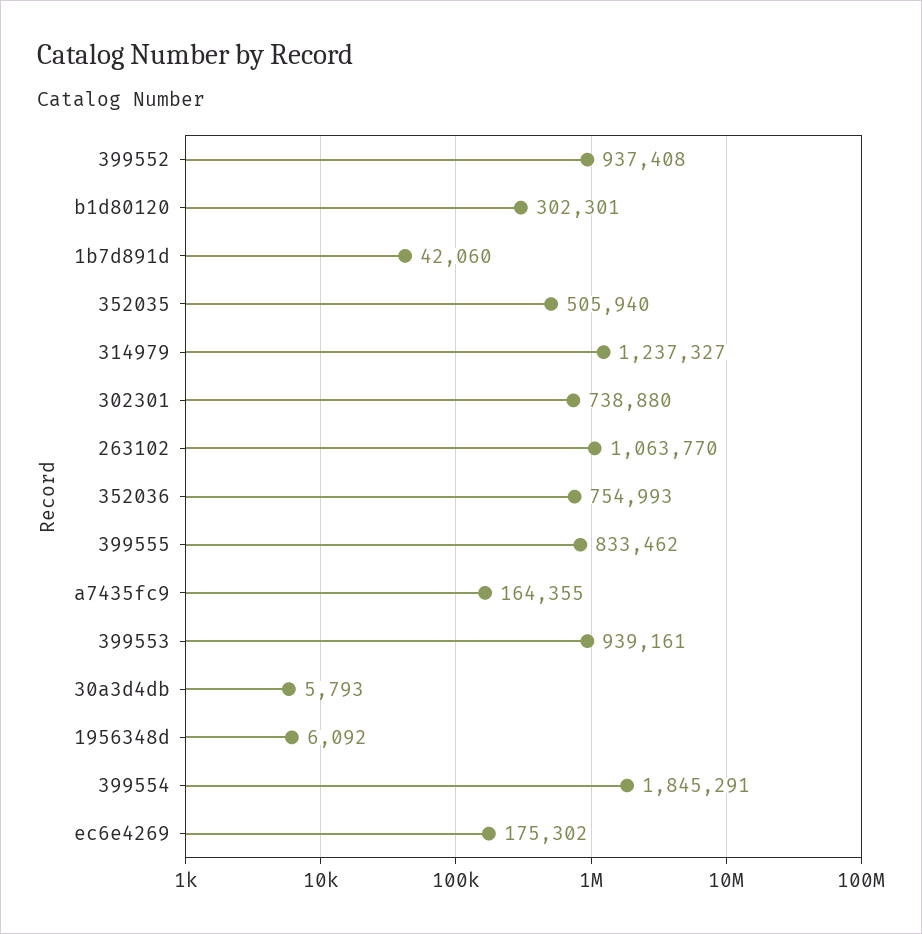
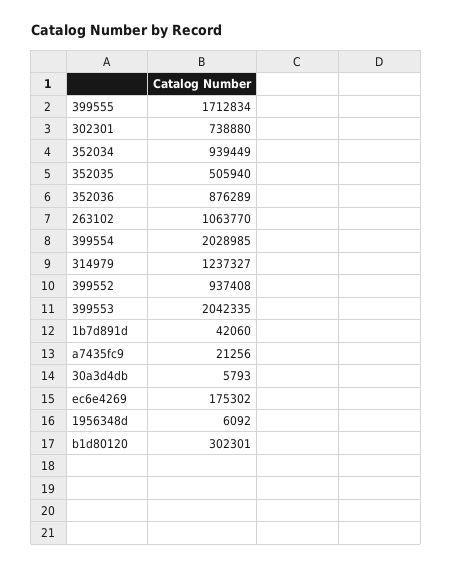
352036: 754993 -> 876289
399555: 833462 -> 1712834
a7435fc9: 164355 -> 21256
399553: 939161 -> 2042335
399554: 1845291 -> 2028985
352034: none -> 939449

